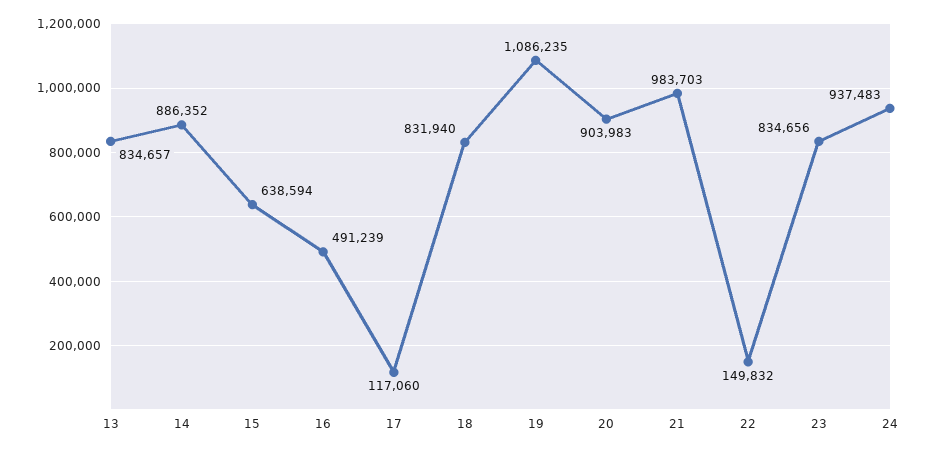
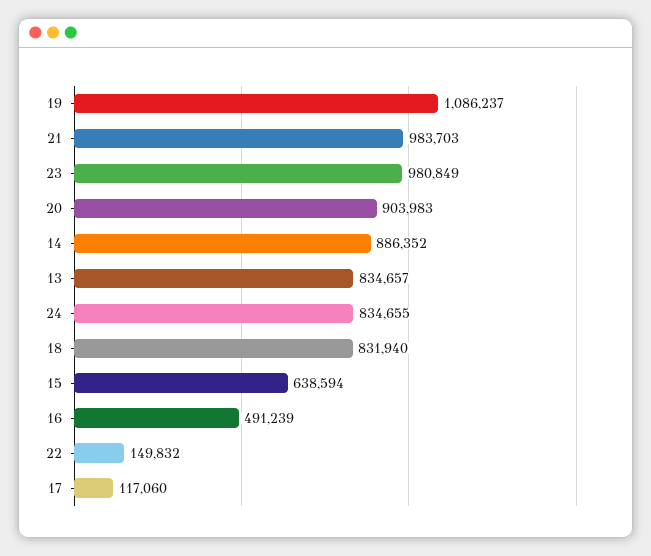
19: 1086235 -> 1086237
23: 834656 -> 980849
24: 937483 -> 834655

